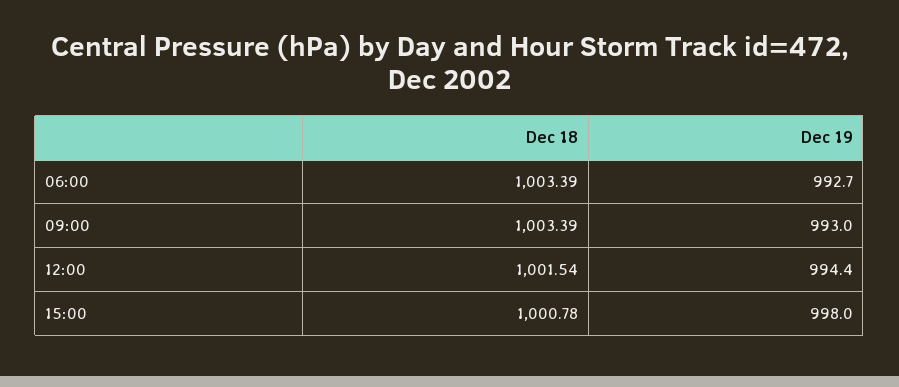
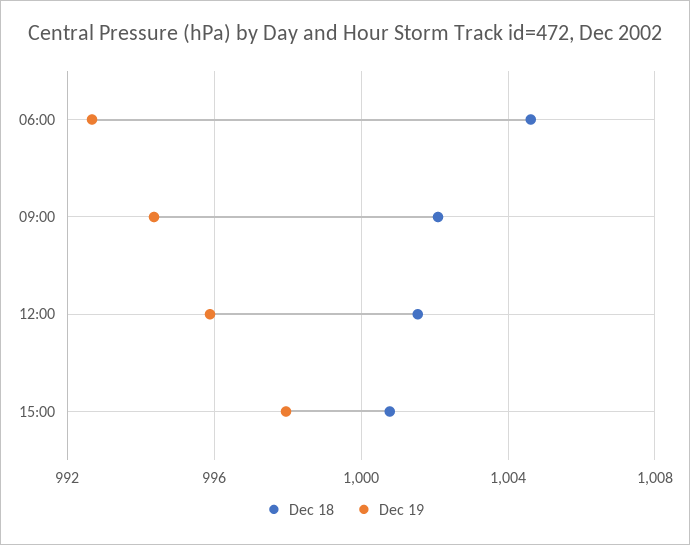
Dec 18, 06:00: 1003.39 -> 1004.5
Dec 18, 09:00: 1003.39 -> 1002
Dec 19, 09:00: 993 -> 994.5
Dec 19, 12:00: 994.4 -> 996

